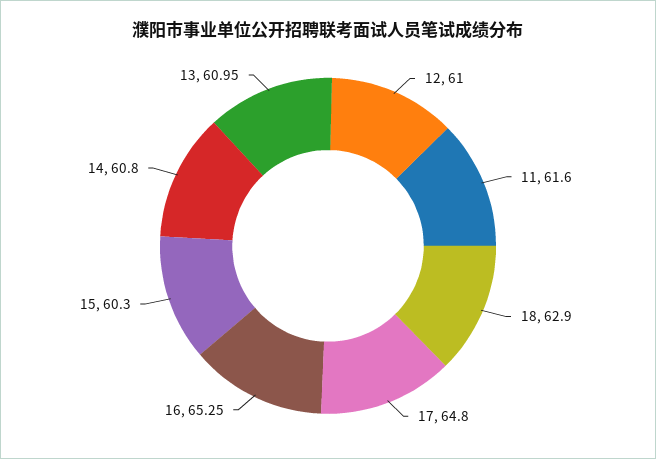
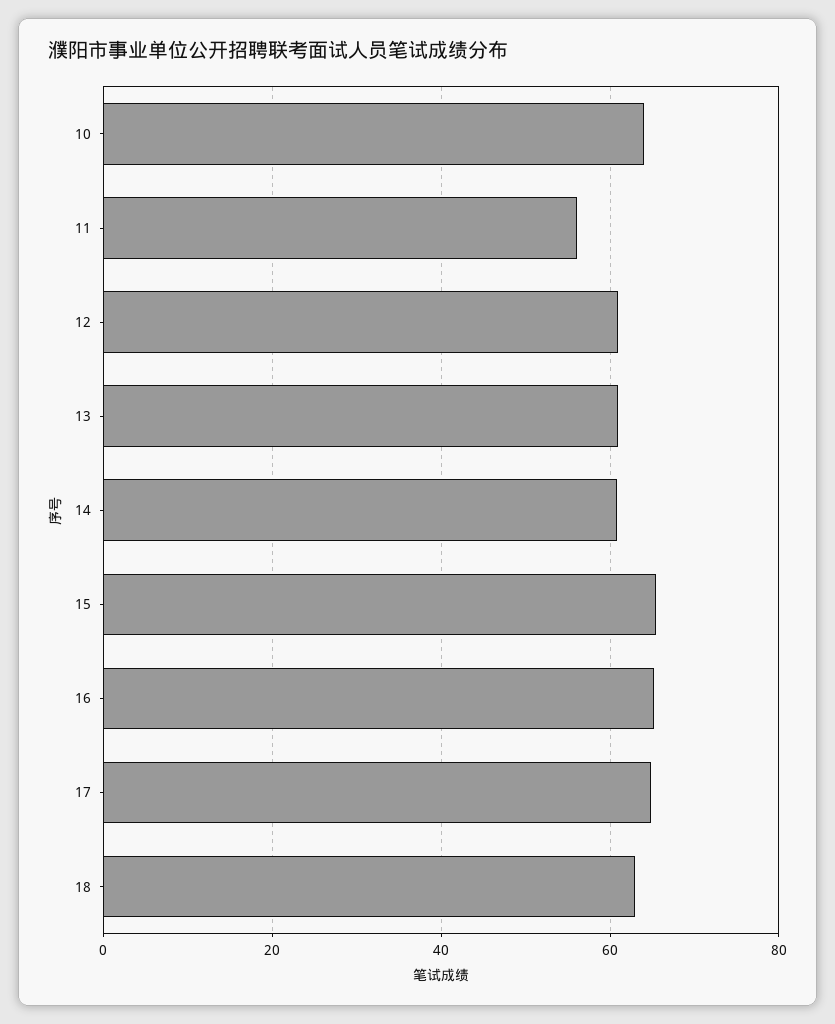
11: 61.6 -> 56
15: 60.3 -> 66
10: none -> 64

